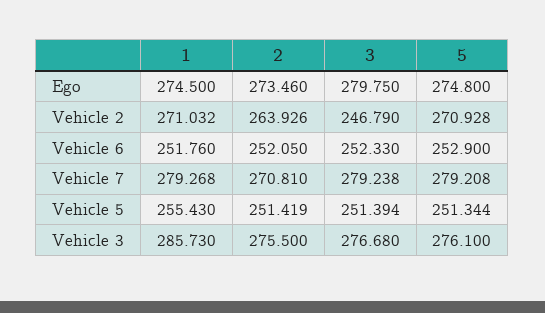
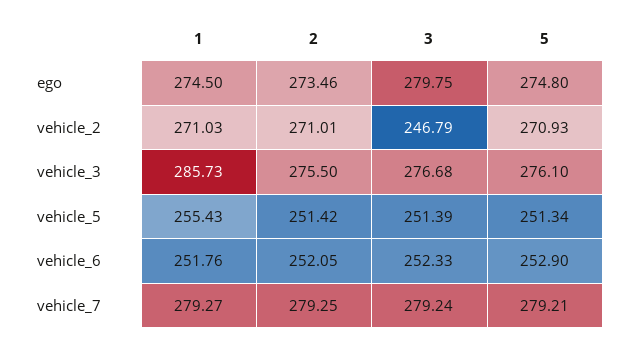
2, Vehicle 2: 263.926 -> 271.01
2, Vehicle 7: 270.81 -> 279.25

